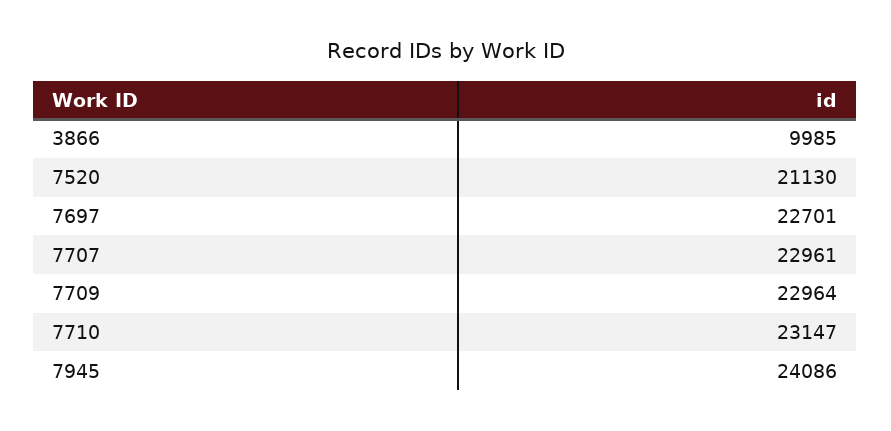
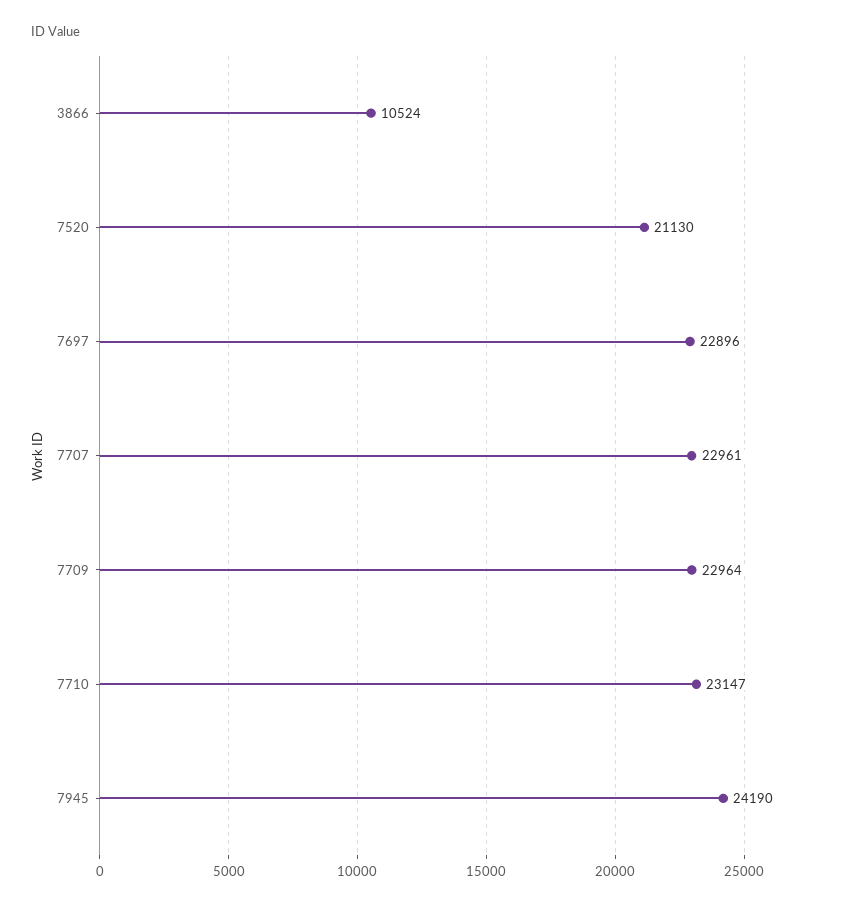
3866: 9985 -> 10524
7697: 22701 -> 22896
7945: 24086 -> 24190

